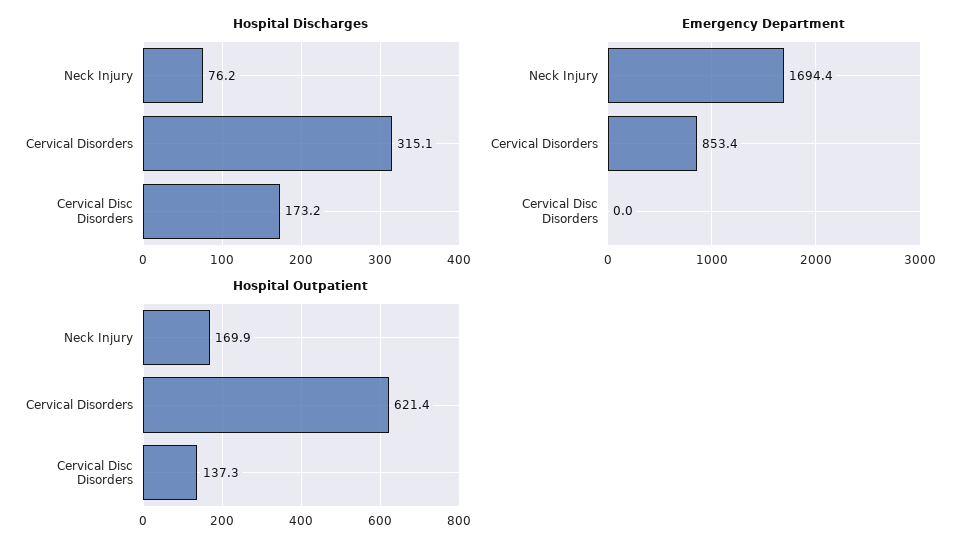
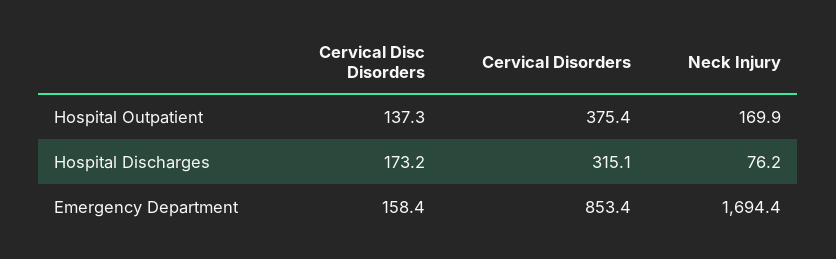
Emergency Department, Cervical Disc Disorders: 0 -> 158.4
Hospital Outpatient, Cervical Disorders: 621.4 -> 375.4

